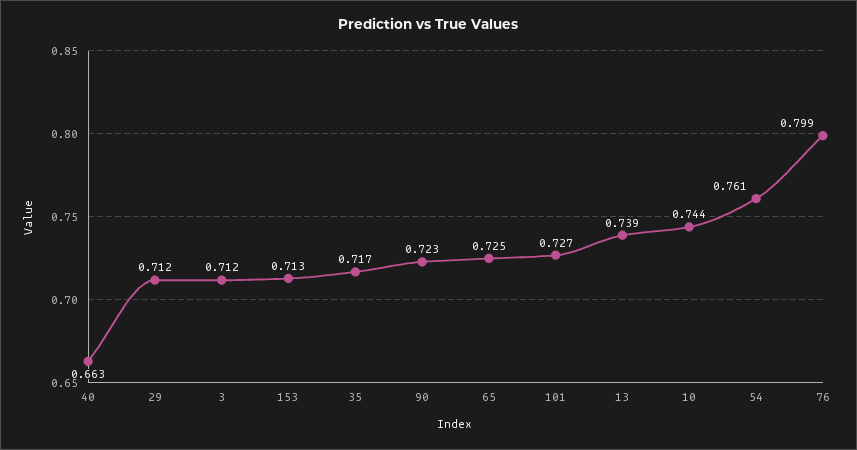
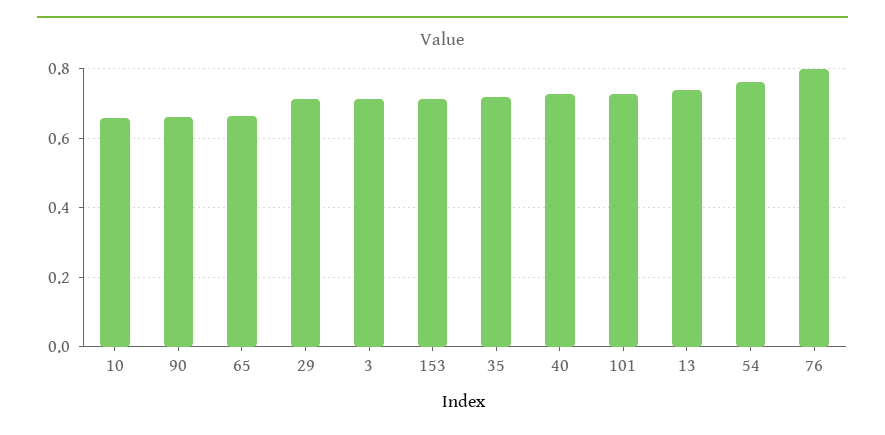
40: 0.663 -> 0.72
90: 0.723 -> 0.66
65: 0.725 -> 0.66
10: 0.744 -> 0.66

